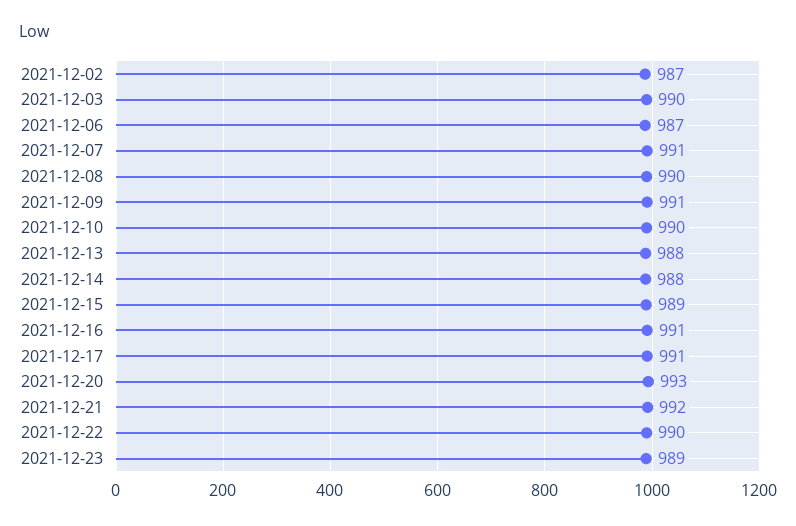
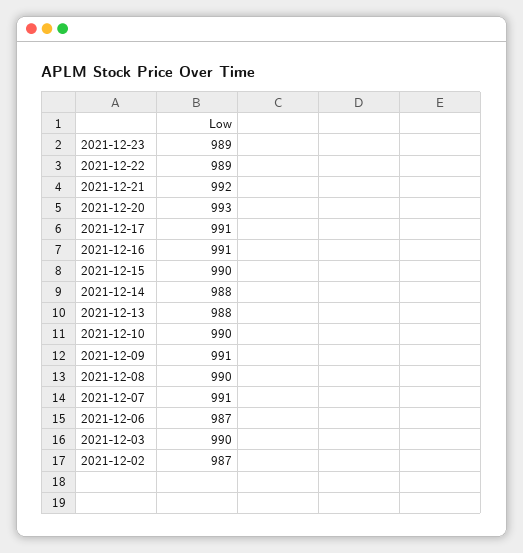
2021-12-15: 989 -> 990
2021-12-22: 990 -> 989

